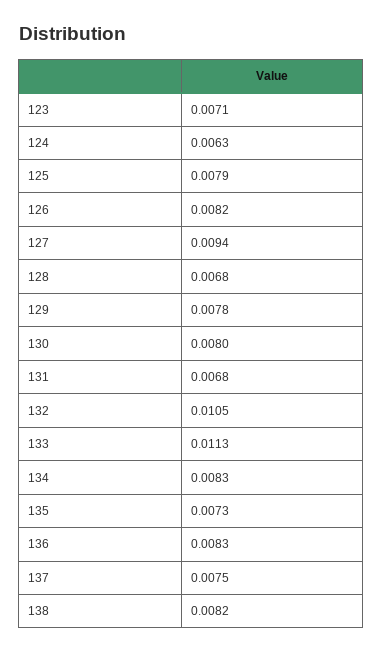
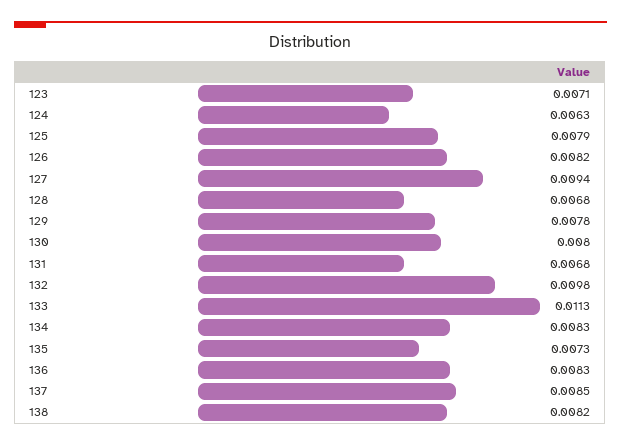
132: 0.0105 -> 0.0098
137: 0.0075 -> 0.0085

